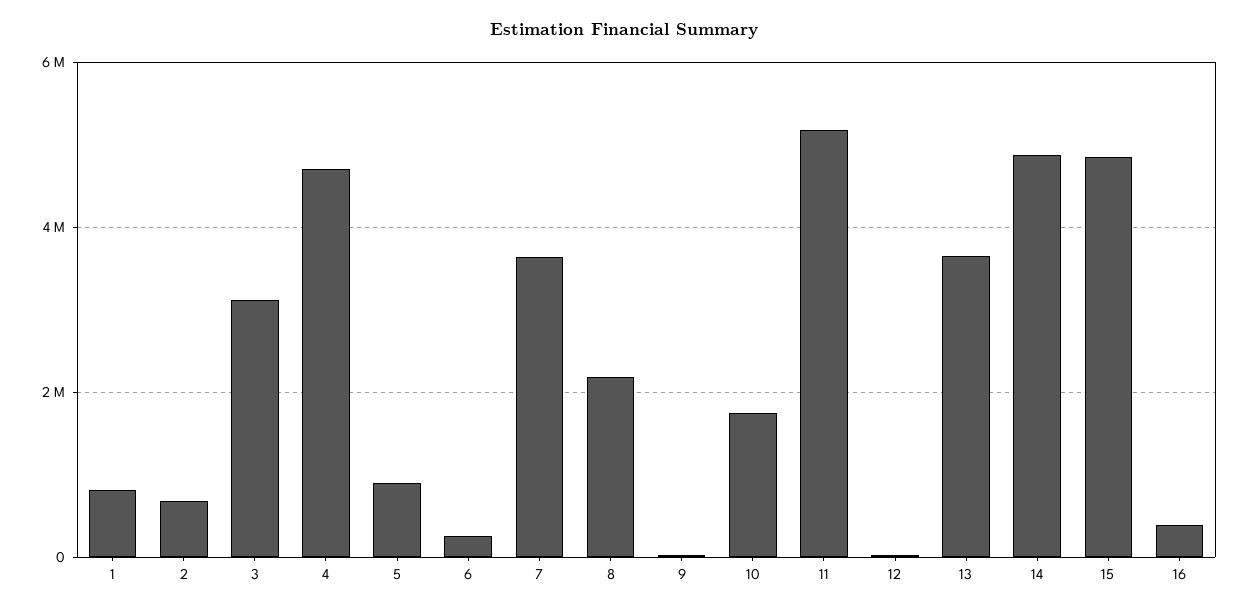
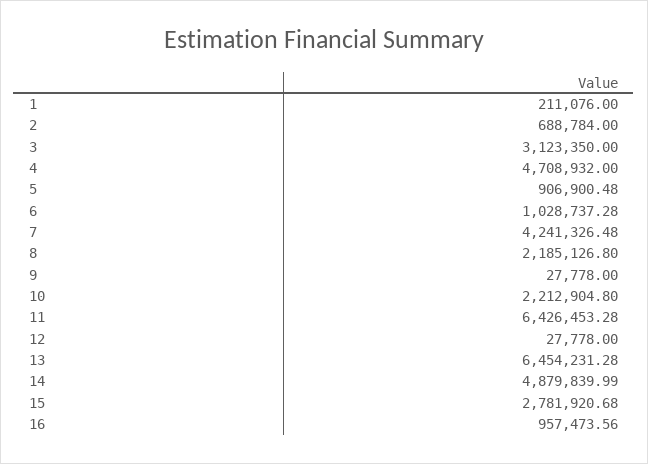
1: 800000 -> 211076
6: 200000 -> 1028737.28
7: 3600000 -> 4241326.48
10: 1800000 -> 2212904.8
11: 5200000 -> 6426453.28
13: 3600000 -> 6454231.28
15: 4800000 -> 2781920.68
16: 400000 -> 957473.56

